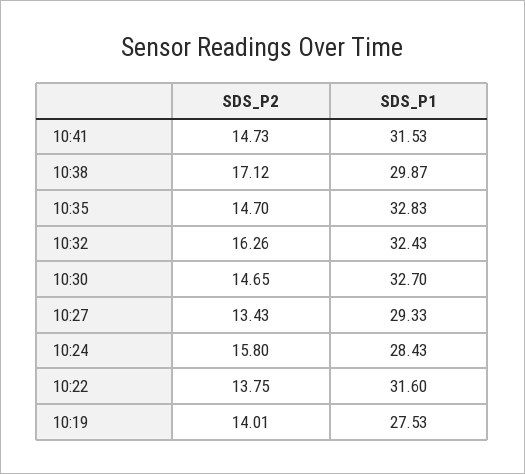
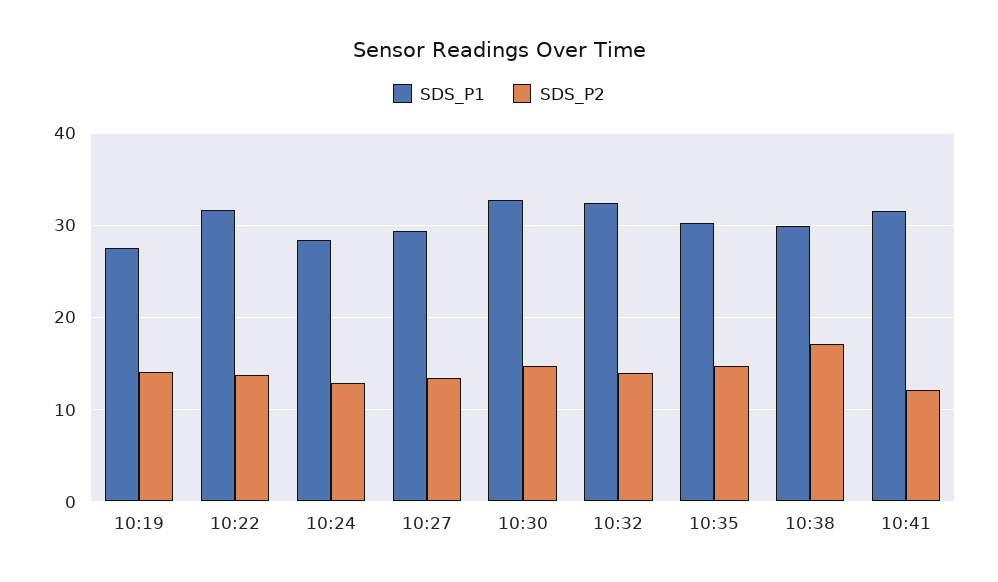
SDS_P2, 10:41: 14.73 -> 12
SDS_P1, 10:35: 32.83 -> 30
SDS_P2, 10:32: 16.26 -> 14
SDS_P2, 10:24: 15.8 -> 13

